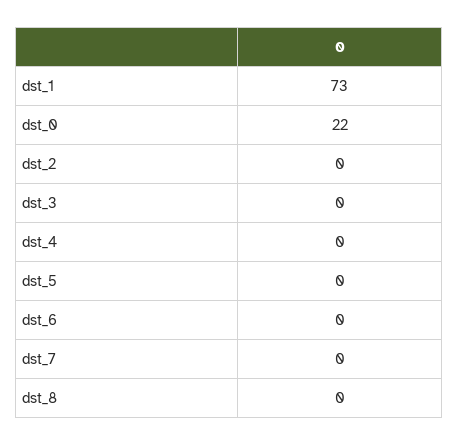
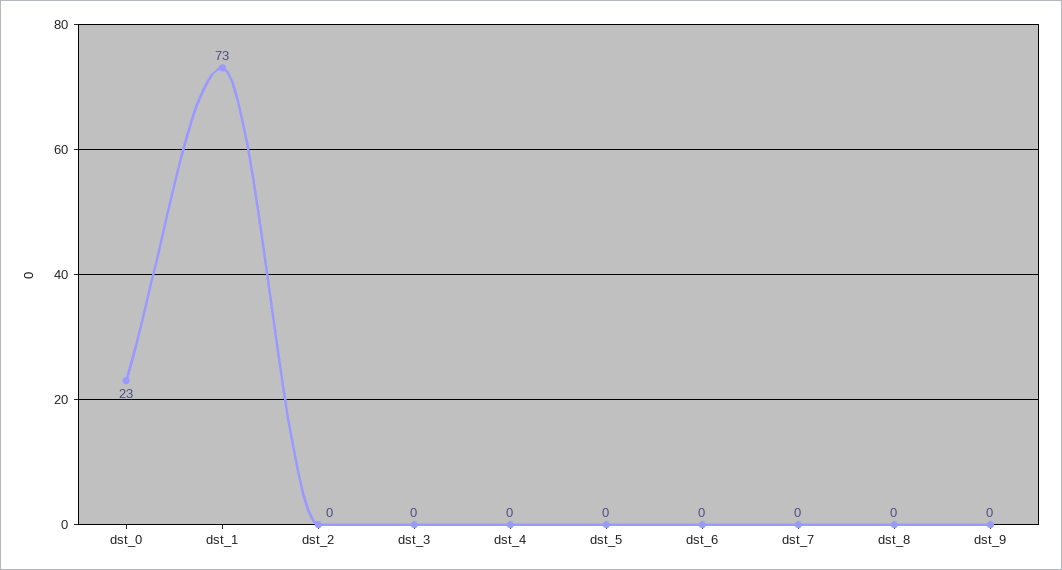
dst_0: 22 -> 23
dst_9: none -> 0

